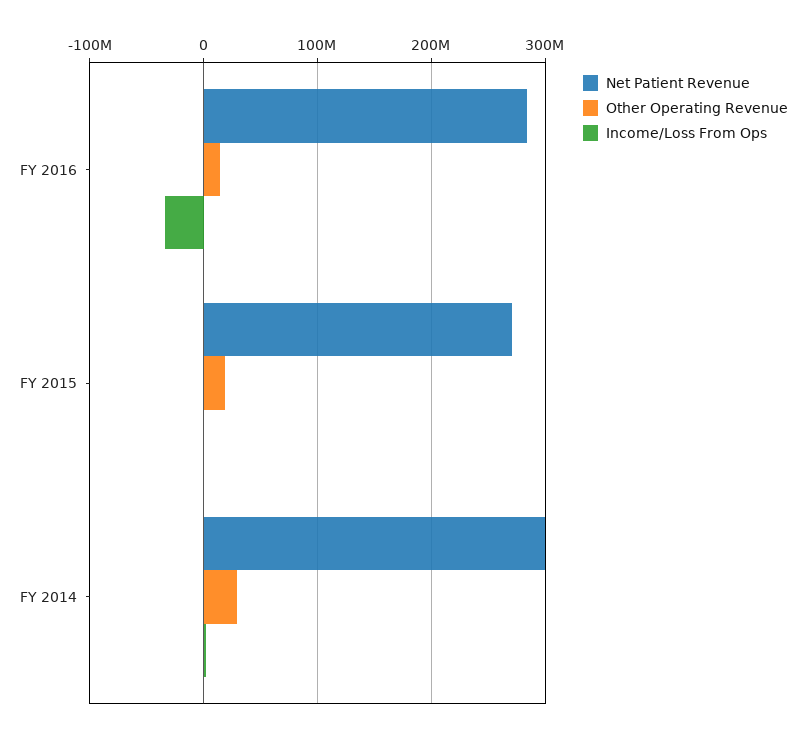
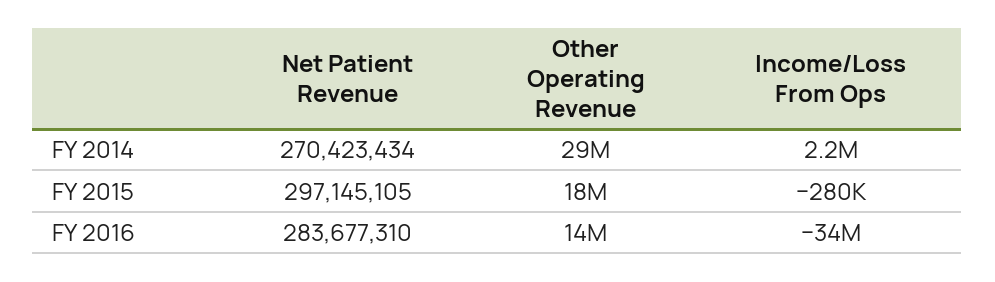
Net Patient Revenue, FY 2015: 270000000 -> 297145105
Net Patient Revenue, FY 2014: 300000000 -> 270423434

